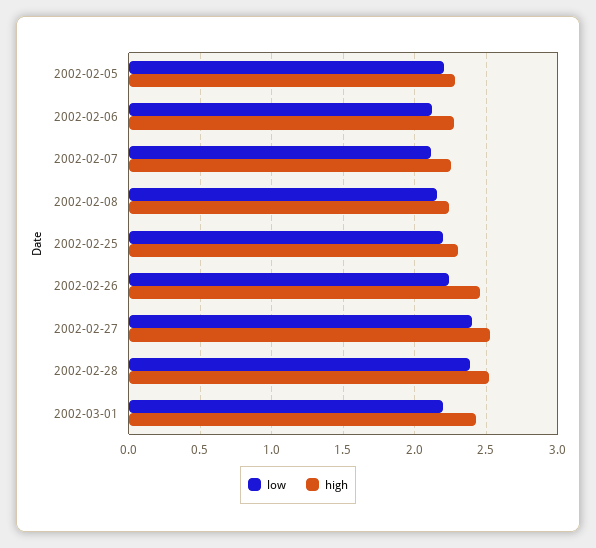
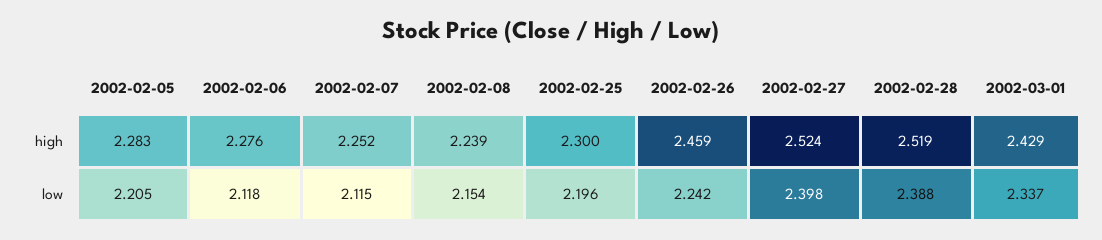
low, 2002-03-01: 2.2 -> 2.337

